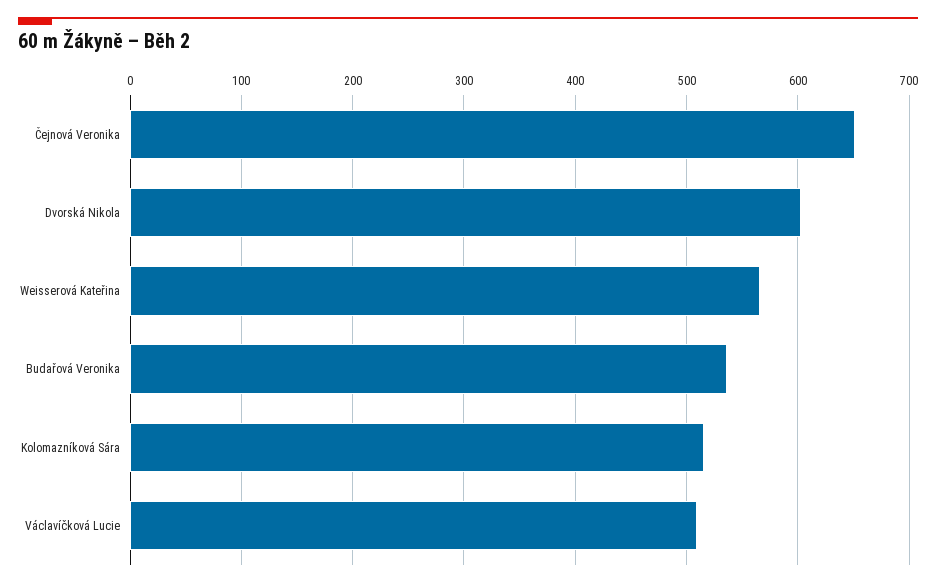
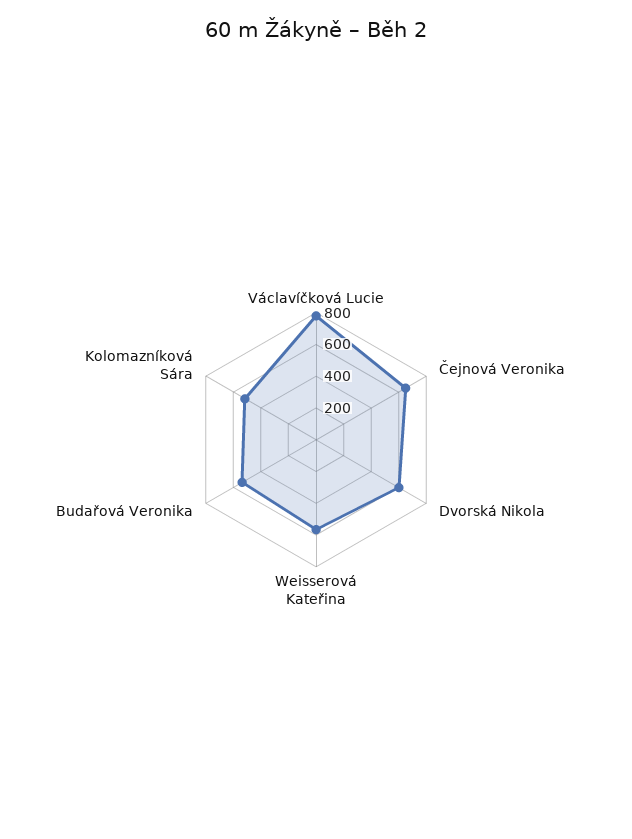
Václavíčková Lucie: 510 -> 800

